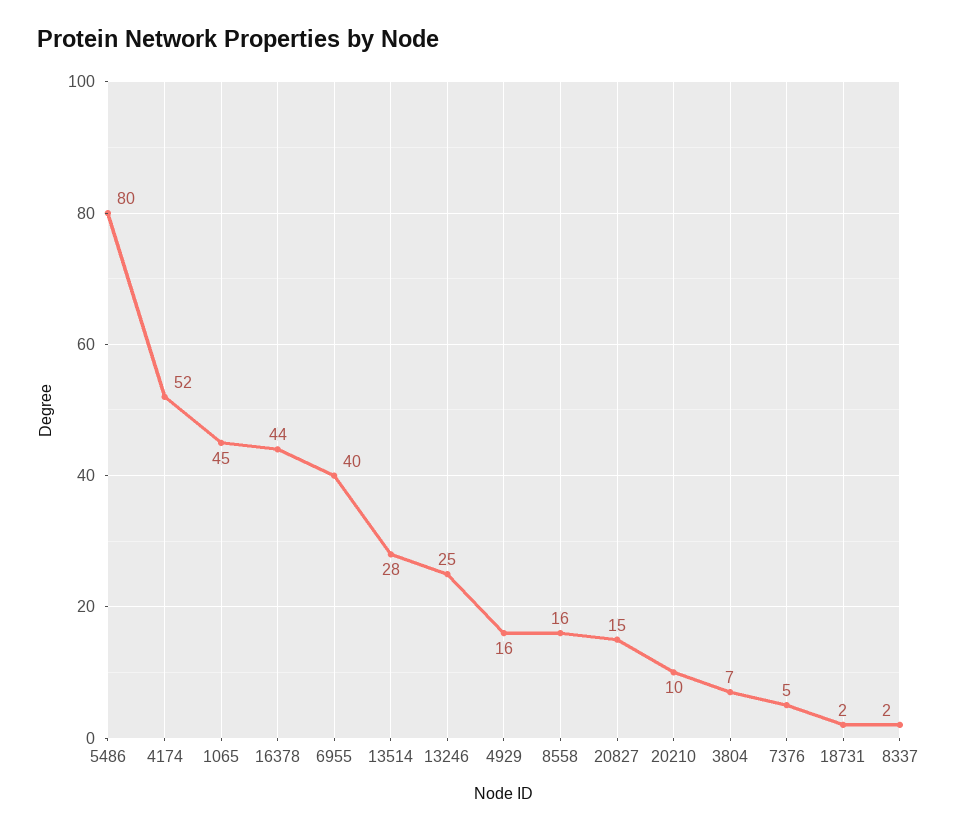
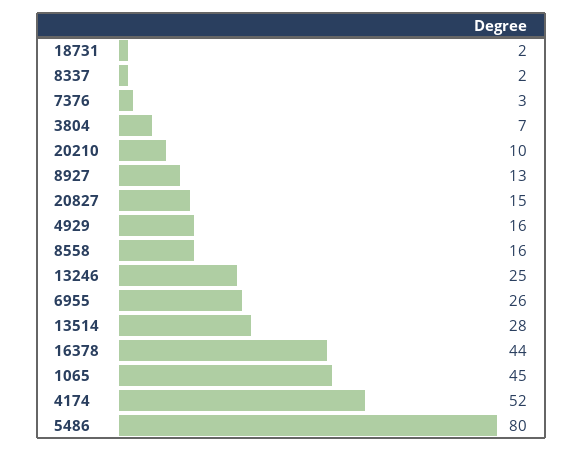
6955: 40 -> 26
7376: 5 -> 3
8927: none -> 13

